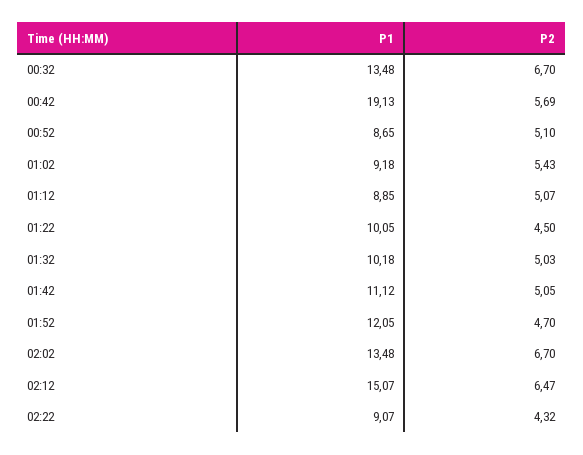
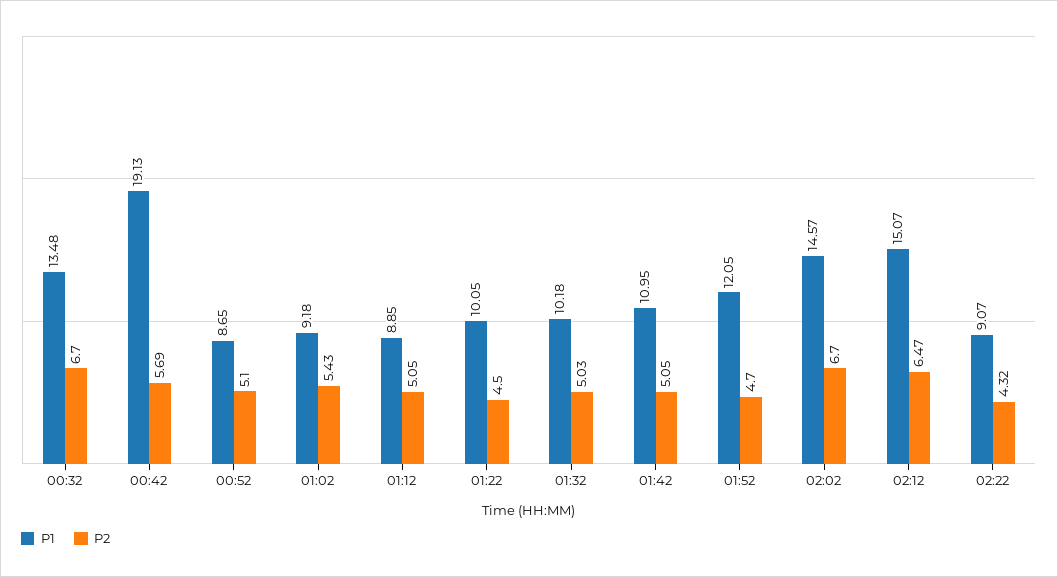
P2, 01:12: 5.07 -> 5.05
P1, 01:42: 11.12 -> 10.95
P1, 02:02: 13.48 -> 14.57

